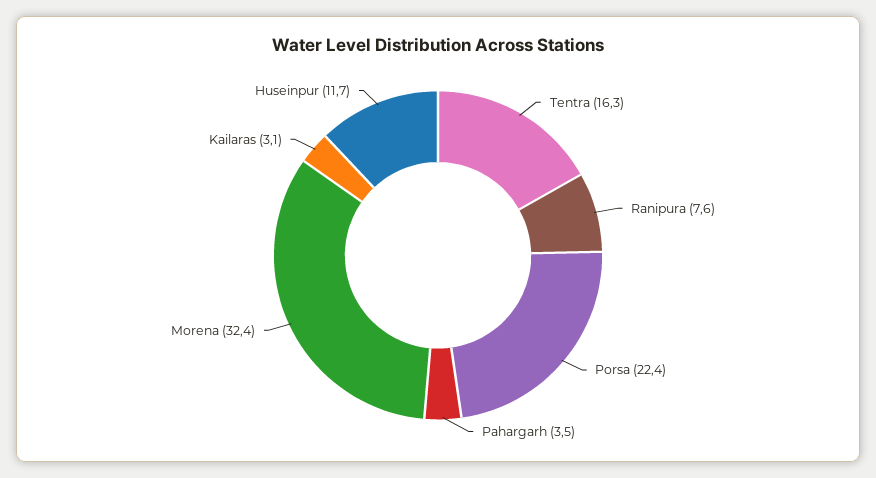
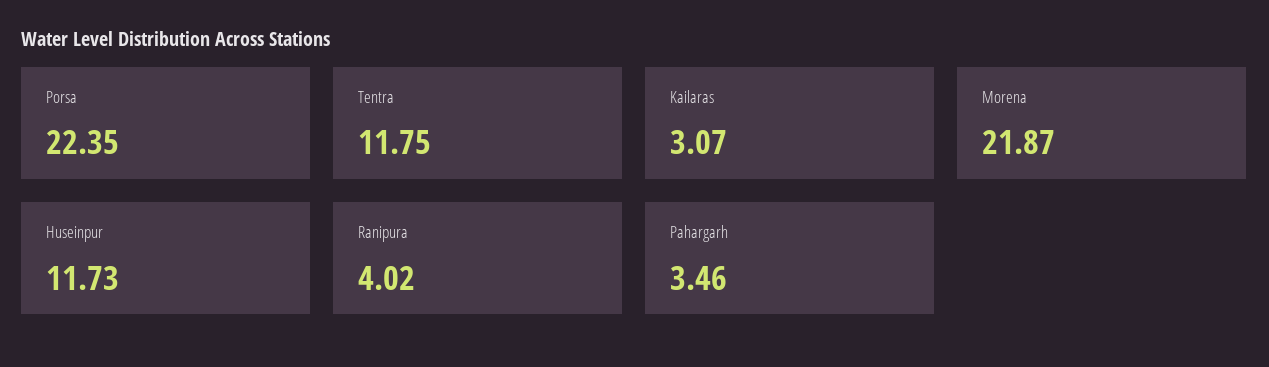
Tentra: 16.3 -> 11.75
Ranipura: 7.6 -> 4.02
Morena: 32.4 -> 21.87

